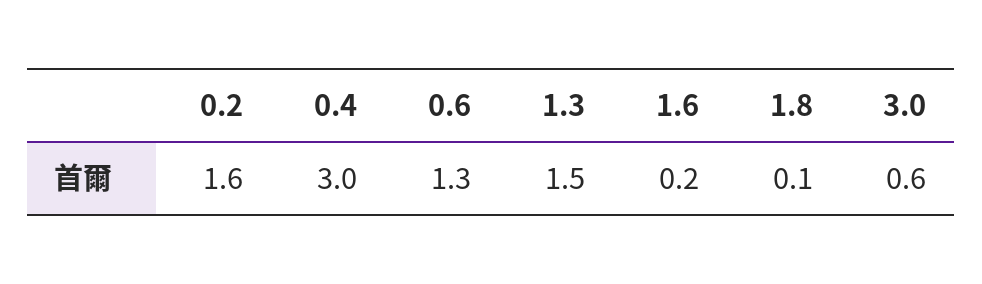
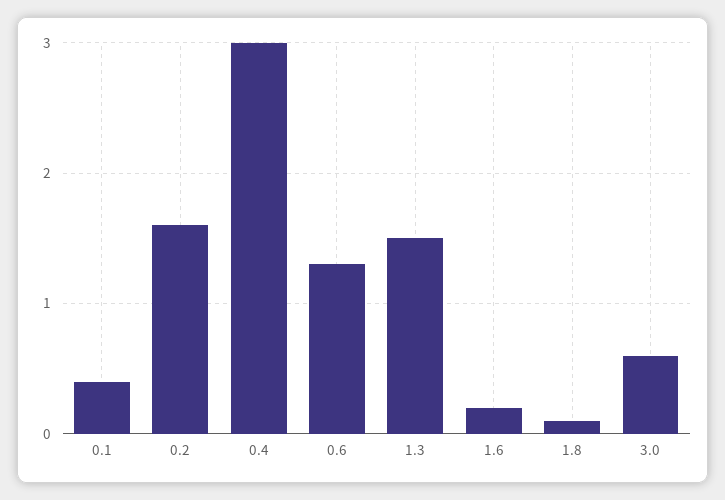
0.1: none -> 0.4

